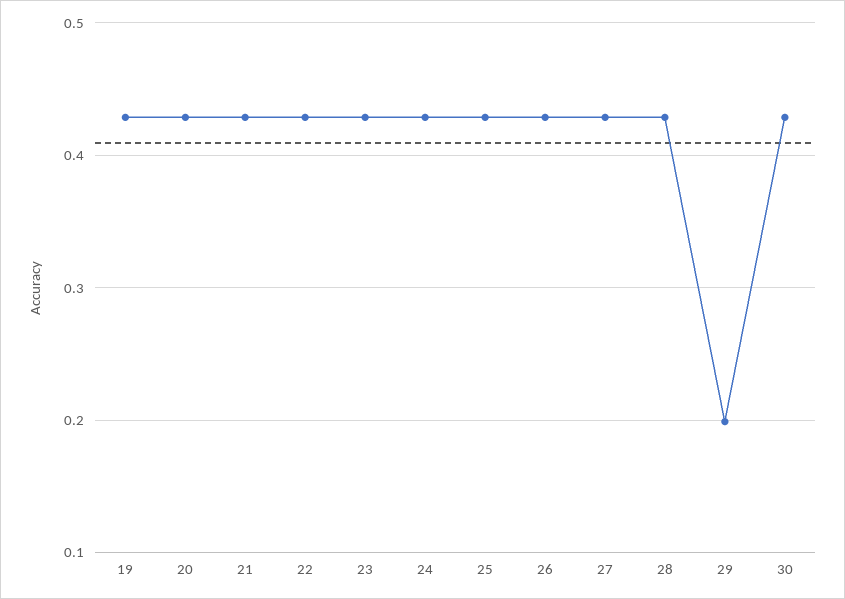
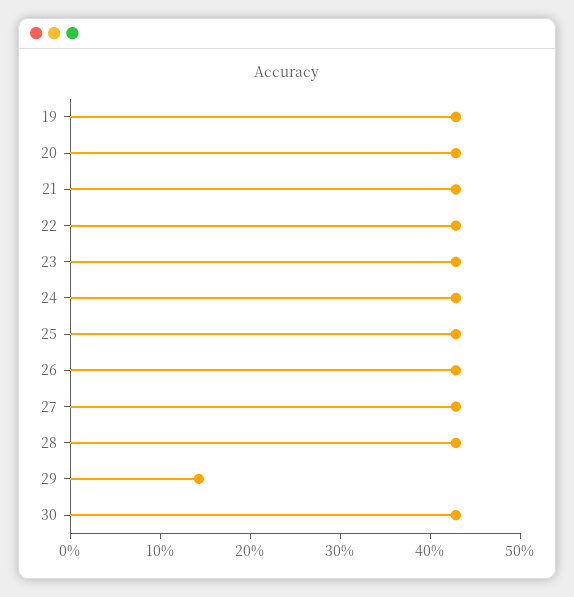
29: 0.2 -> 0.14

